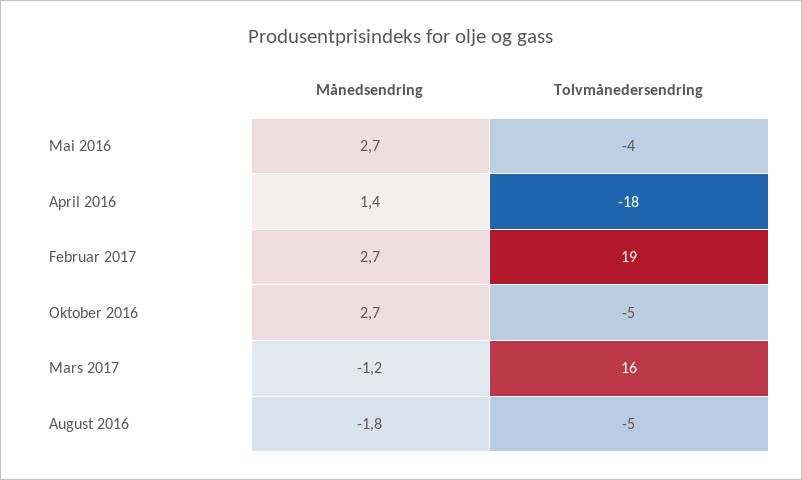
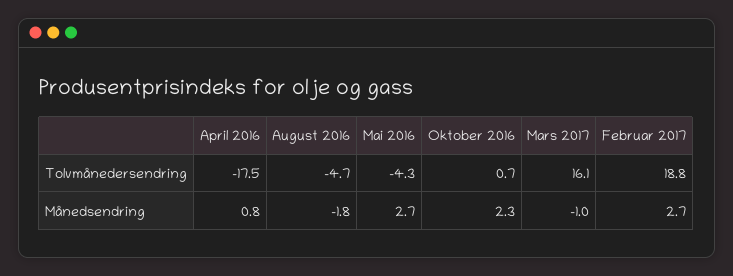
Månedsendring, April 2016: 1.4 -> 0.8
Månedsendring, Oktober 2016: 2.7 -> 2.3
Tolvmånedersendring, Oktober 2016: -5 -> 0.7
Månedsendring, Mars 2017: -1.2 -> -1

